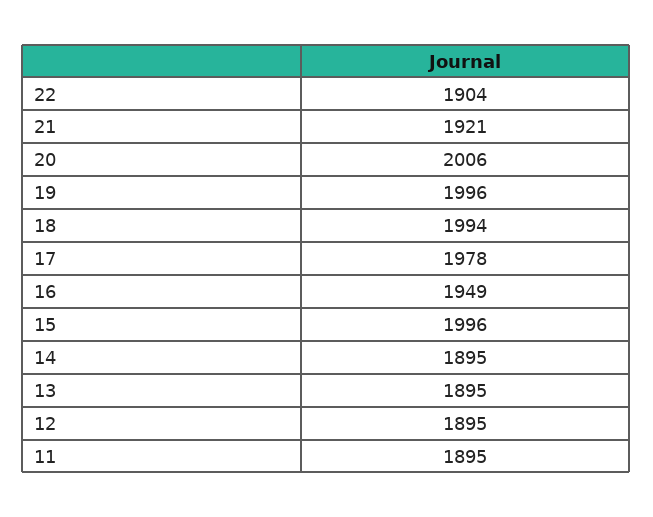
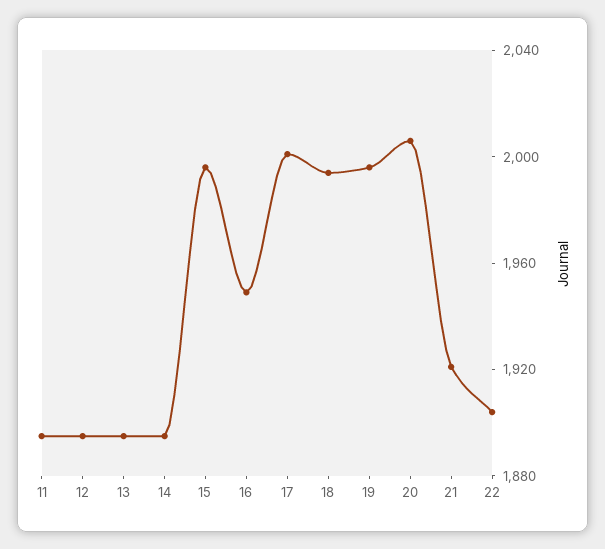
17: 1978 -> 2000

